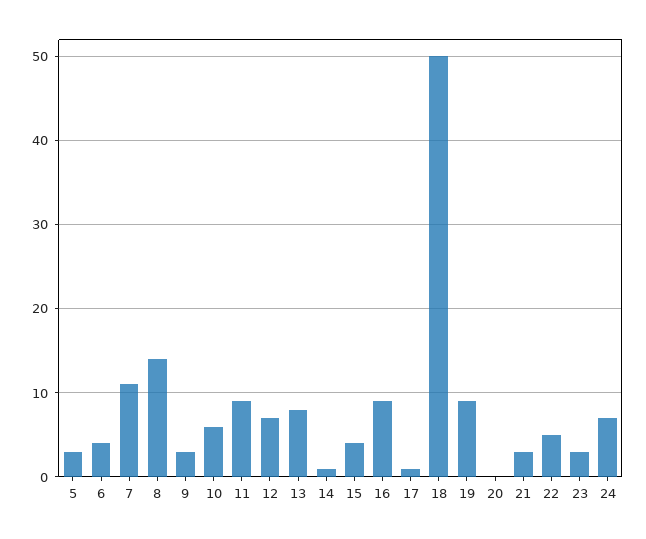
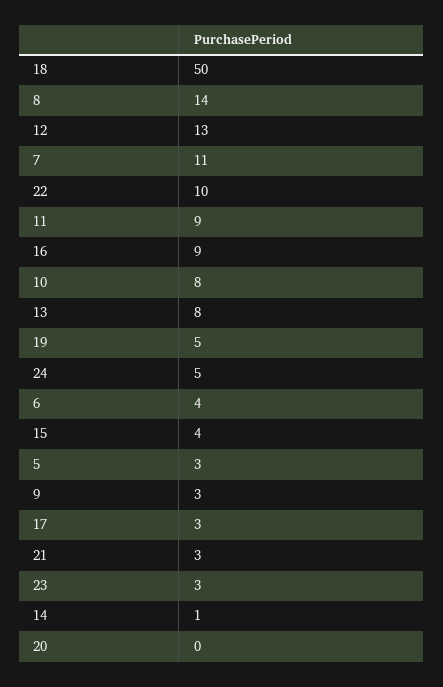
10: 6 -> 8
12: 7 -> 13
17: 1 -> 3
19: 9 -> 5
22: 5 -> 10
24: 7 -> 5

